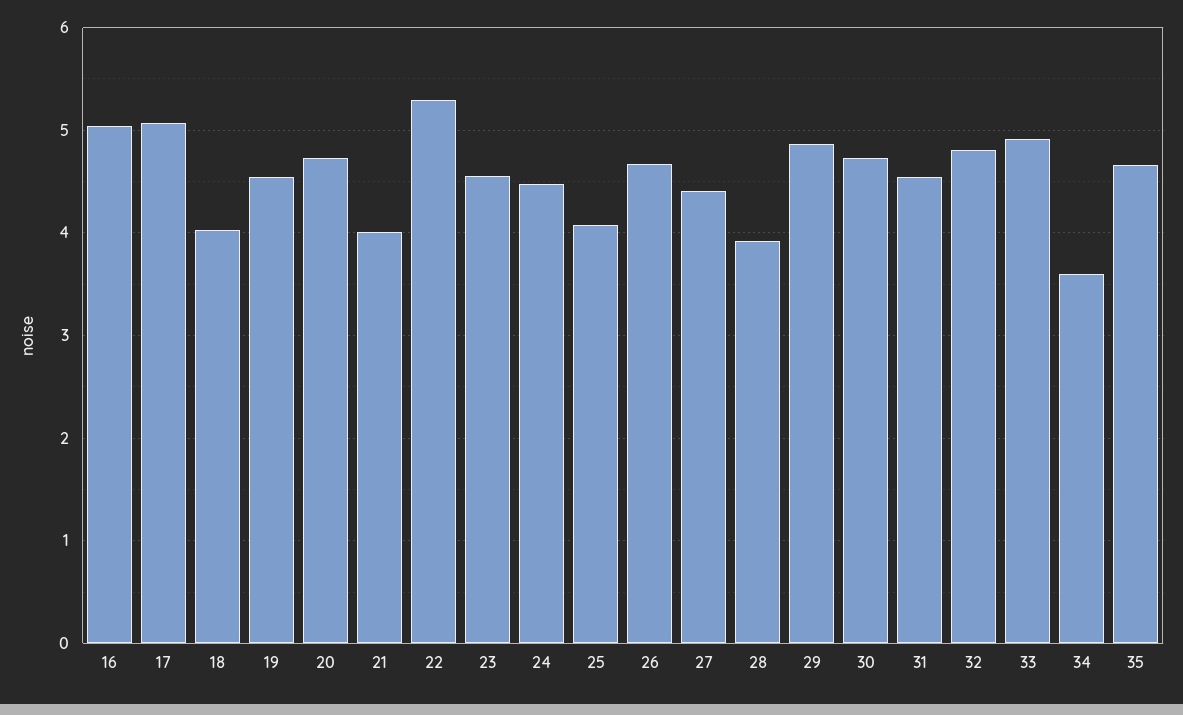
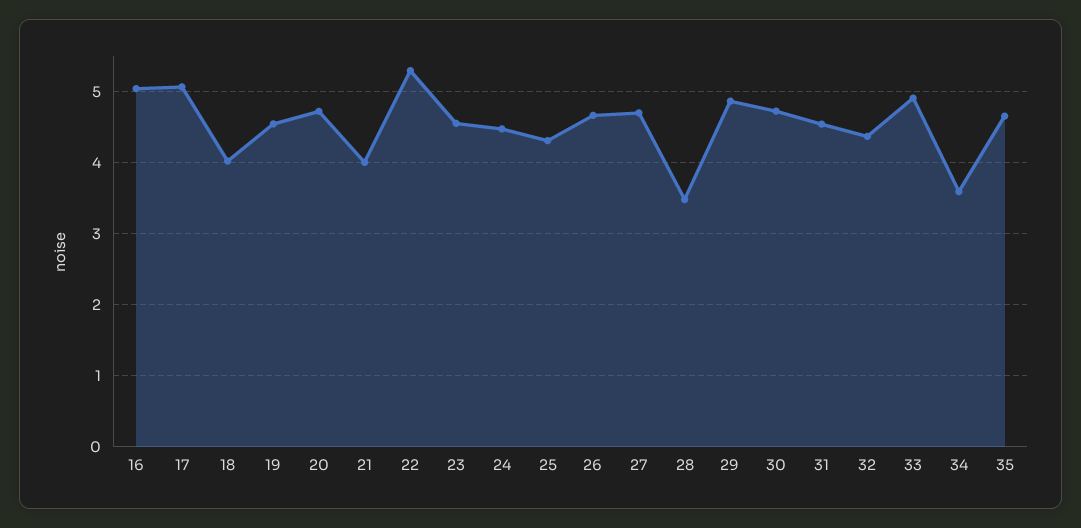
25: 4.1 -> 4.3
27: 4.4 -> 4.7
28: 3.9 -> 3.5
32: 4.8 -> 4.4

